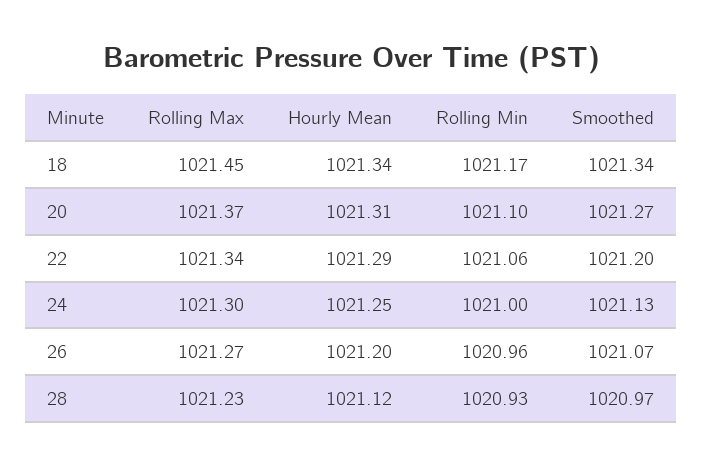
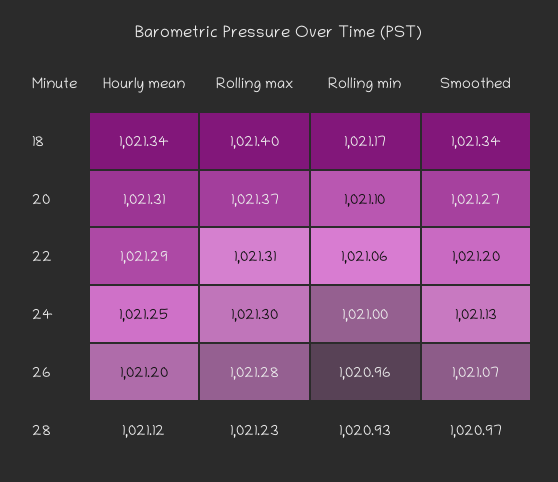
Rolling Max, 18: 1021.45 -> 1021.4
Rolling Max, 22: 1021.34 -> 1021.31
Rolling Max, 26: 1021.27 -> 1021.28

